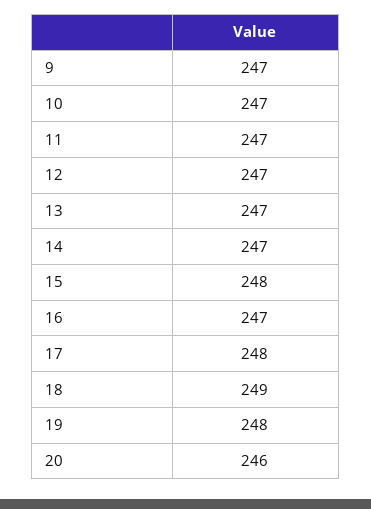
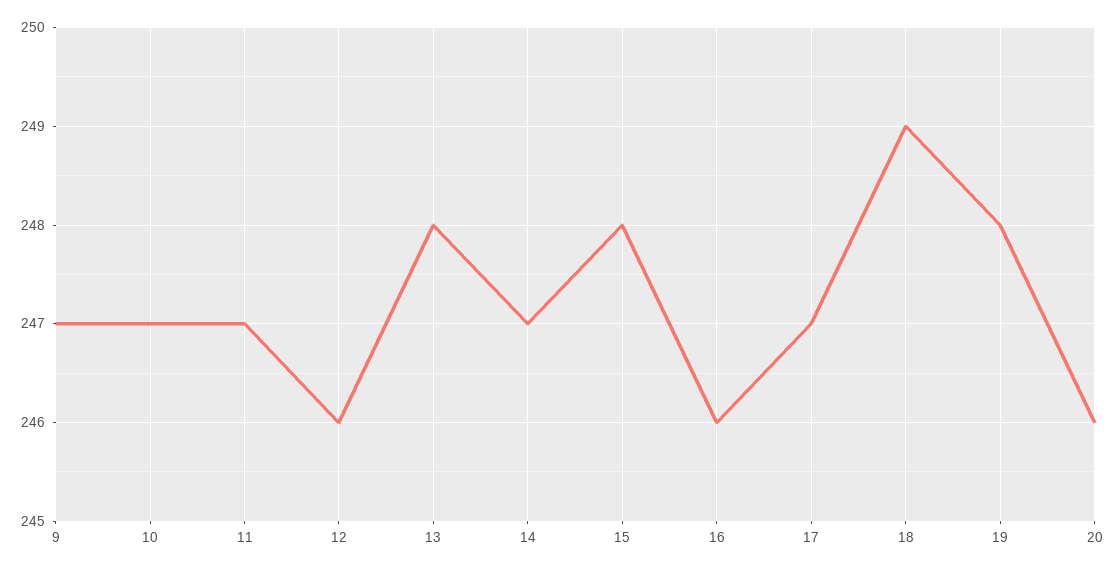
12: 247 -> 246
13: 247 -> 248
16: 247 -> 246
17: 248 -> 247

